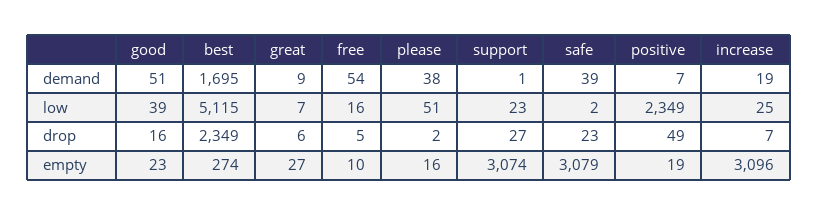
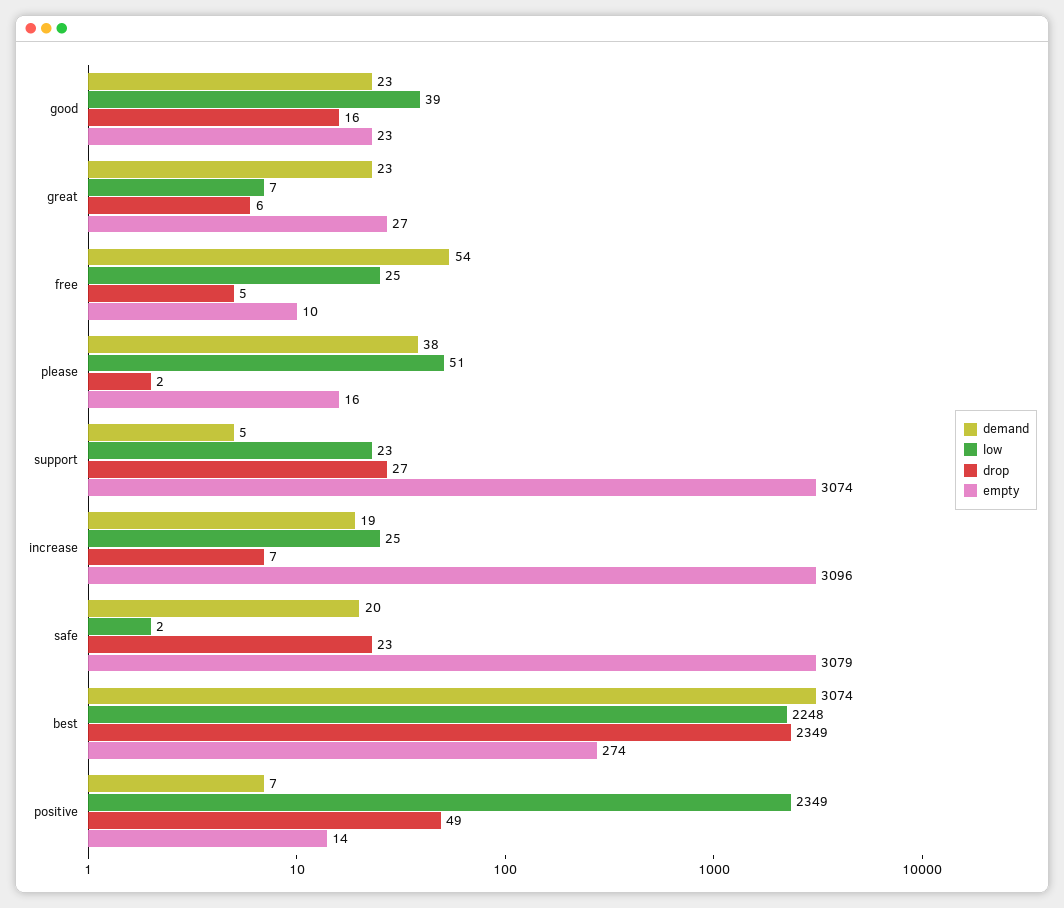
demand, good: 51 -> 23
demand, best: 1695 -> 3074
demand, great: 9 -> 23
demand, support: 1 -> 5
demand, safe: 39 -> 20
low, best: 5115 -> 2248
low, free: 16 -> 25
empty, positive: 19 -> 14

